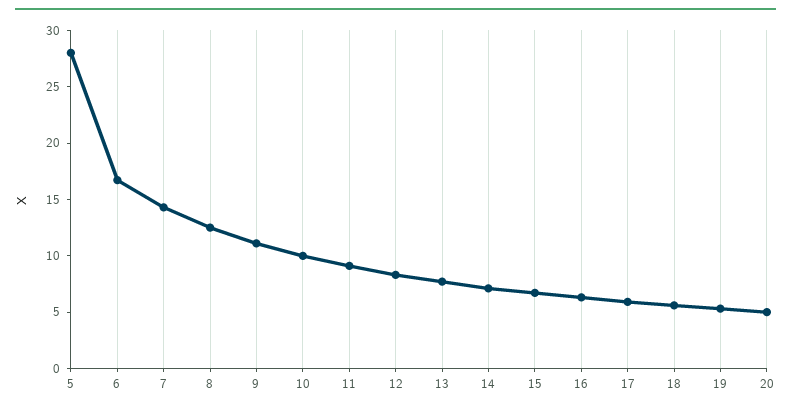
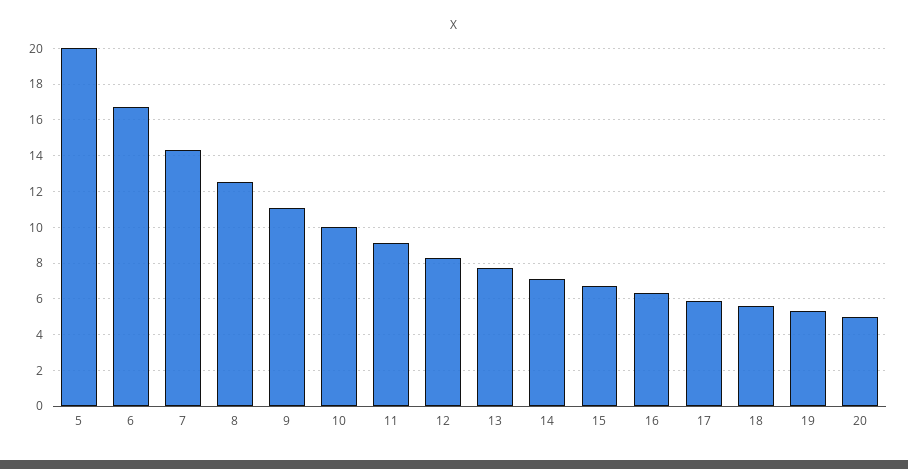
5: 28 -> 20

